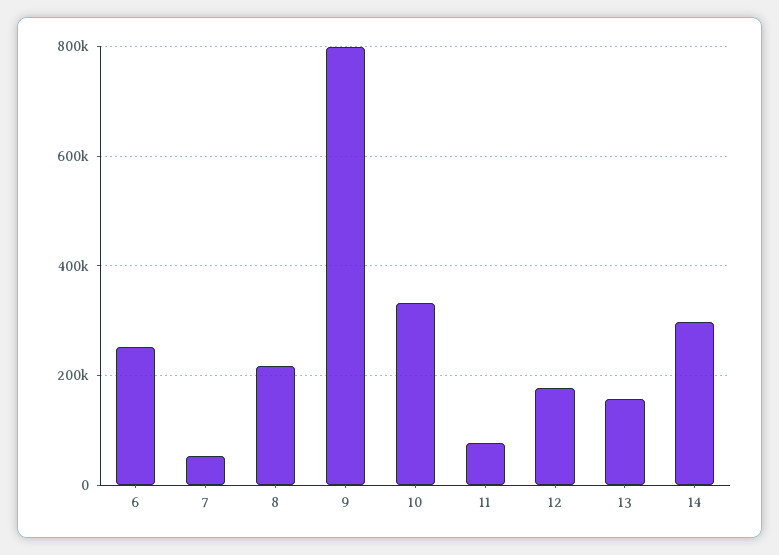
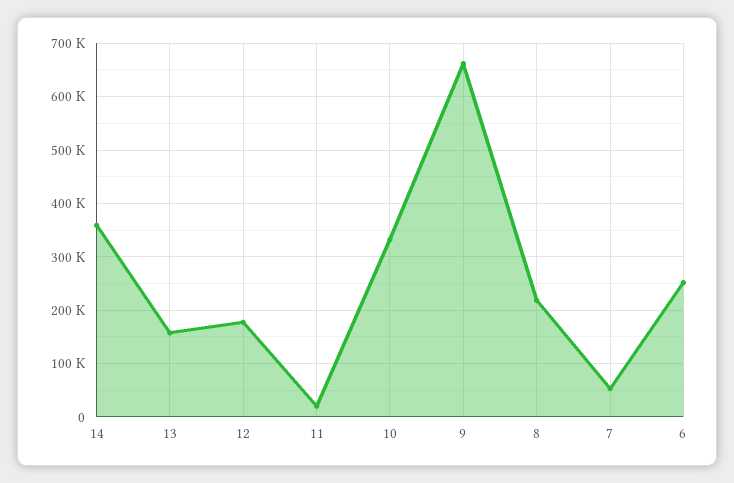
9: 800000 -> 660000
11: 80000 -> 20000
14: 300000 -> 360000

